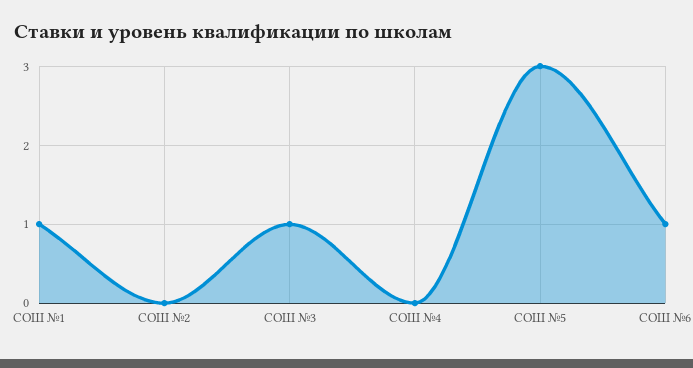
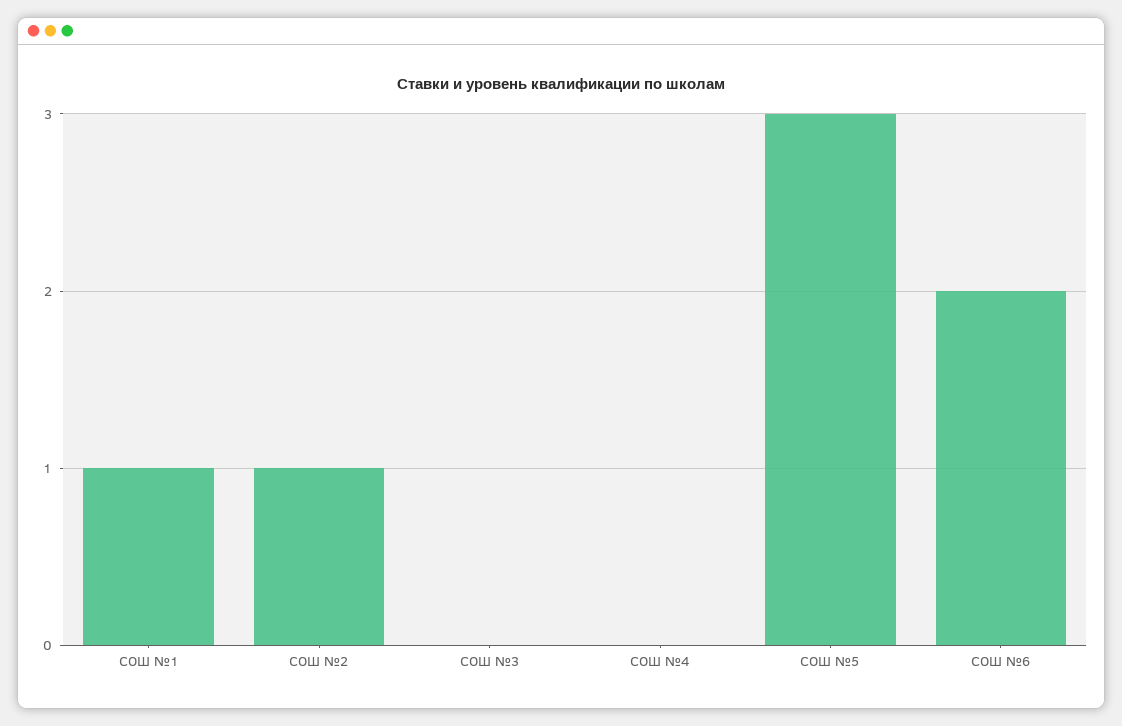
СОШ №2: 0 -> 1
СОШ №3: 1 -> 0
СОШ №6: 1 -> 2

